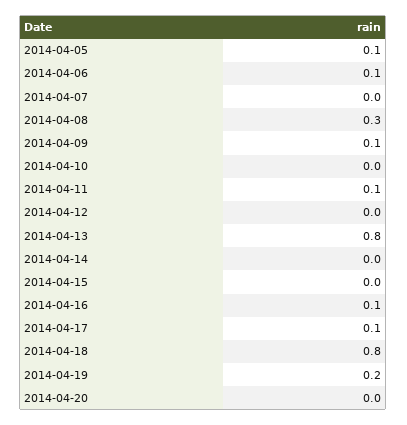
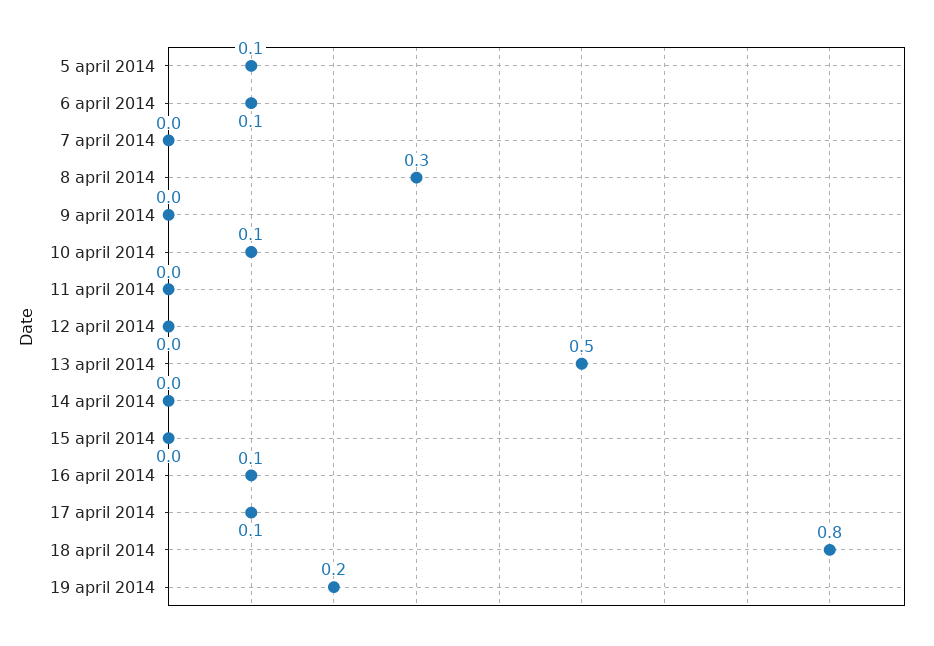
2014-04-09: 0.1 -> 0
2014-04-10: 0 -> 0.1
2014-04-11: 0.1 -> 0
2014-04-13: 0.8 -> 0.5
2014-04-20: 0 -> none

